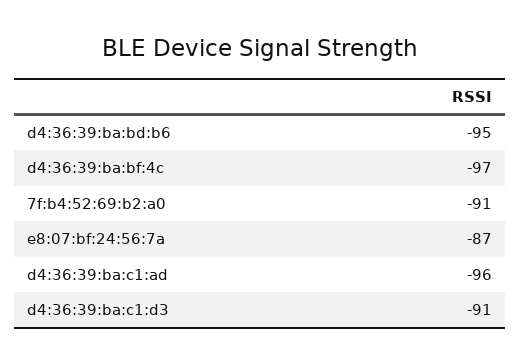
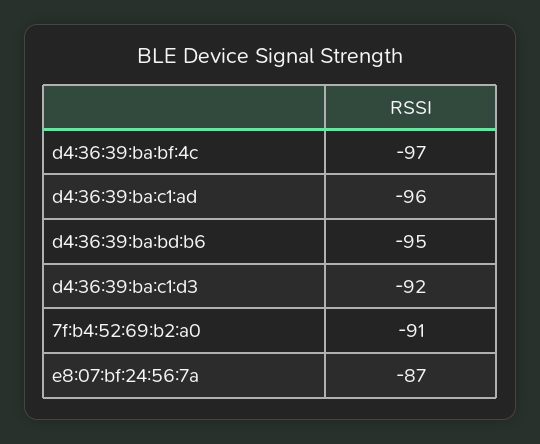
d4:36:39:ba:c1:d3: -91 -> -92

